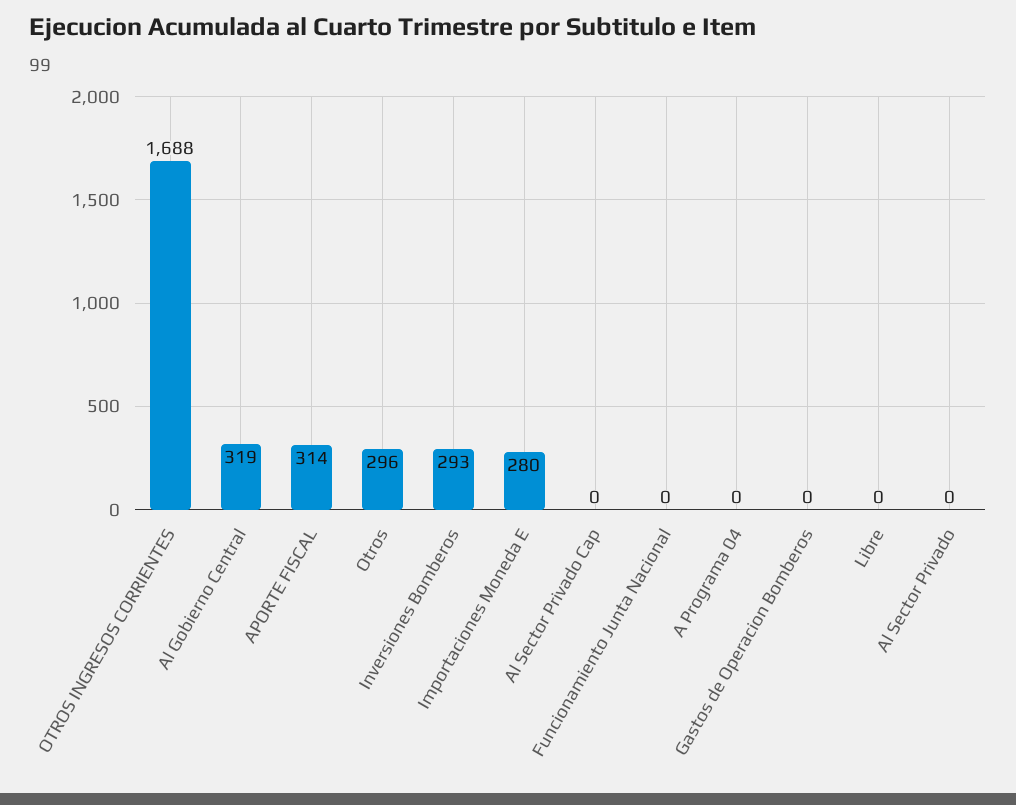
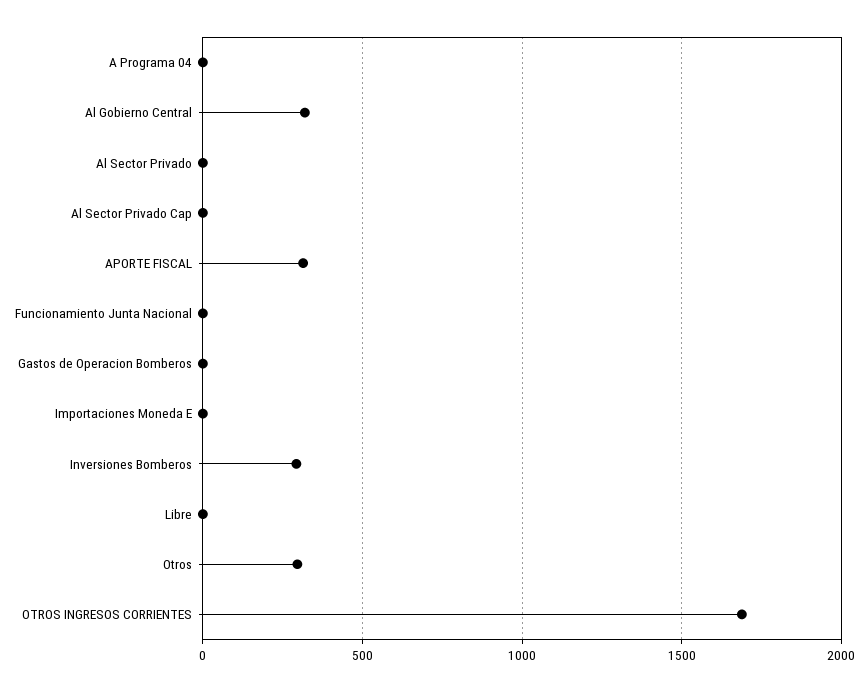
Importaciones Moneda E: 280 -> 0

